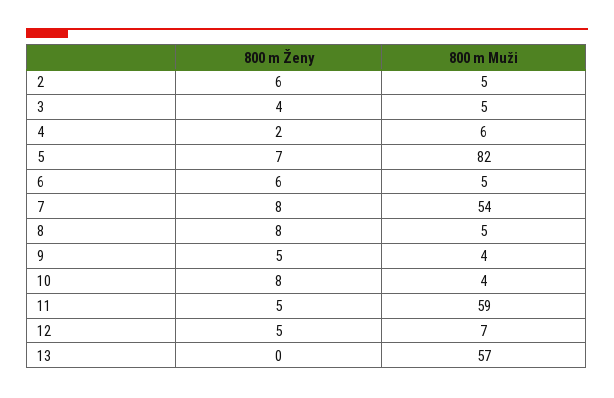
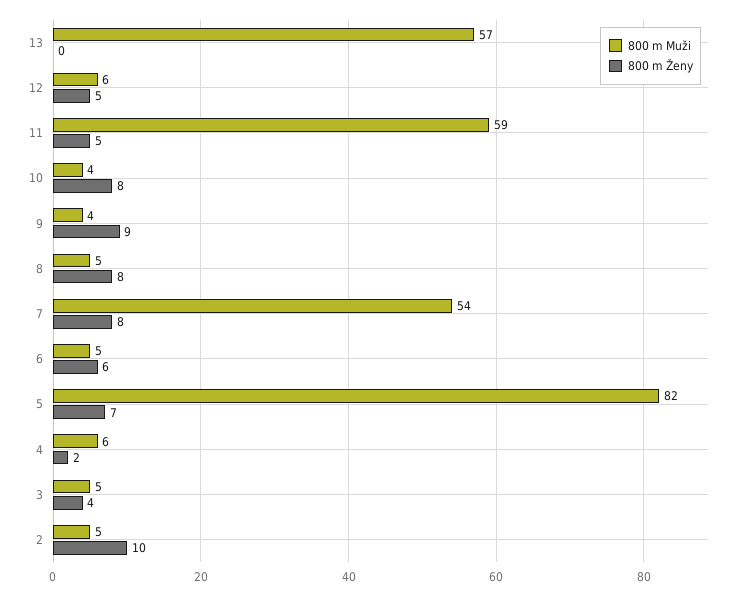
800 m Ženy, 2: 6 -> 10
800 m Ženy, 9: 5 -> 9
800 m Muži, 12: 7 -> 6

